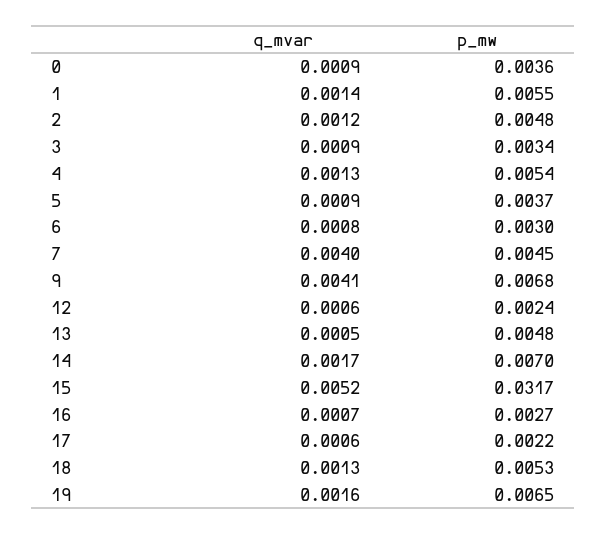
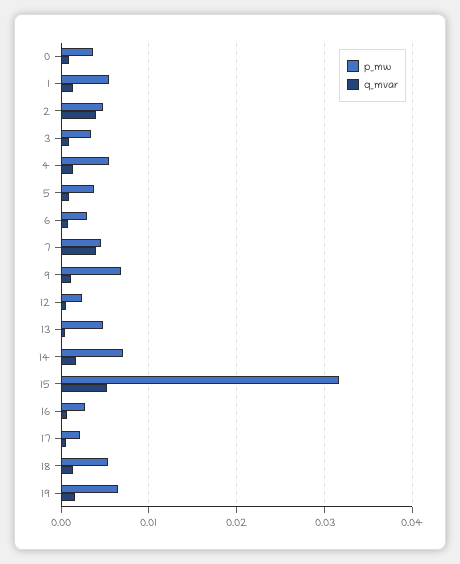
q_mvar, 2: 0.0012 -> 0.004
q_mvar, 9: 0.0041 -> 0.001

